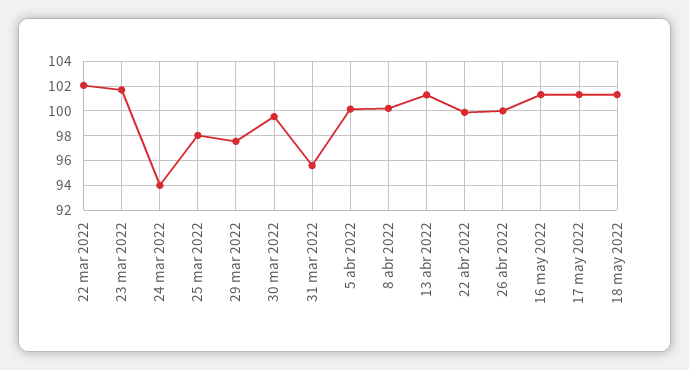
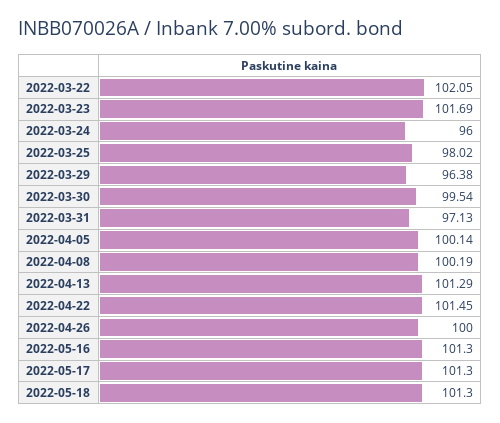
24 mar 2022: 94 -> 96
29 mar 2022: 97.5 -> 96.38
31 mar 2022: 95.5 -> 97.13
22 abr 2022: 100 -> 101.45

